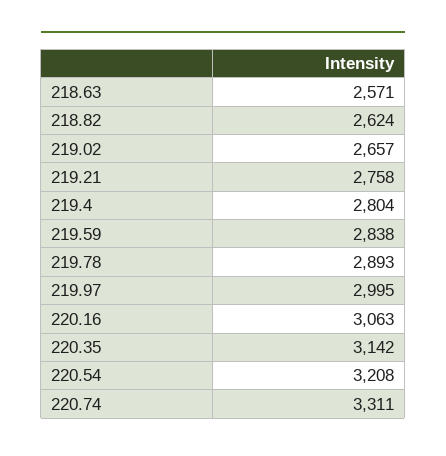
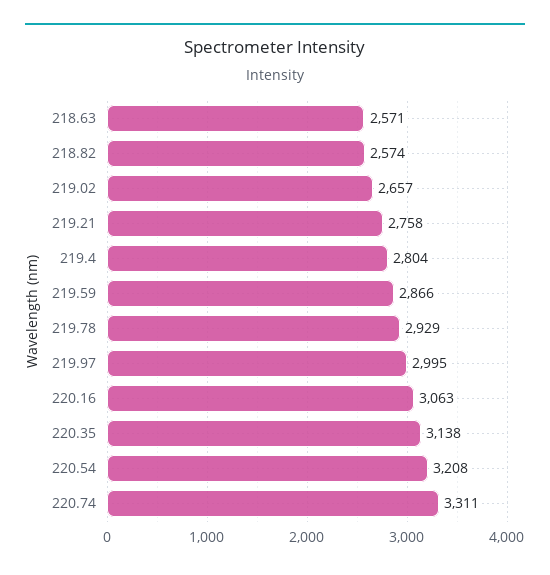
218.82: 2624 -> 2574
219.59: 2838 -> 2866
219.78: 2893 -> 2929
220.35: 3142 -> 3138

